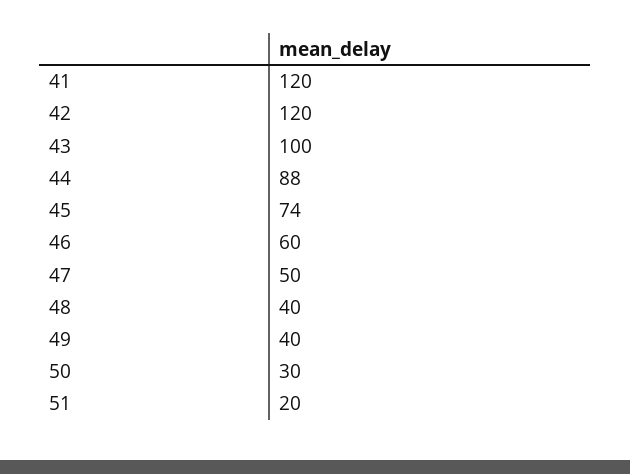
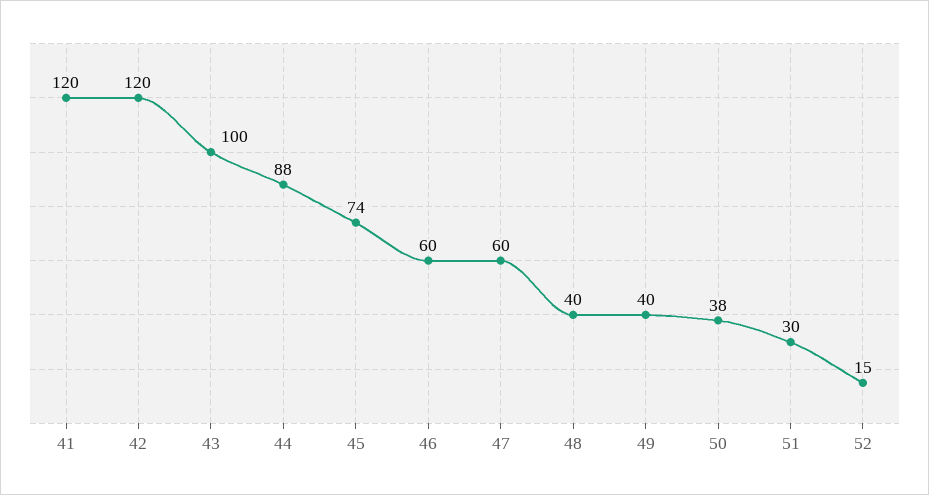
47: 50 -> 60
50: 30 -> 38
51: 20 -> 30
52: none -> 15

